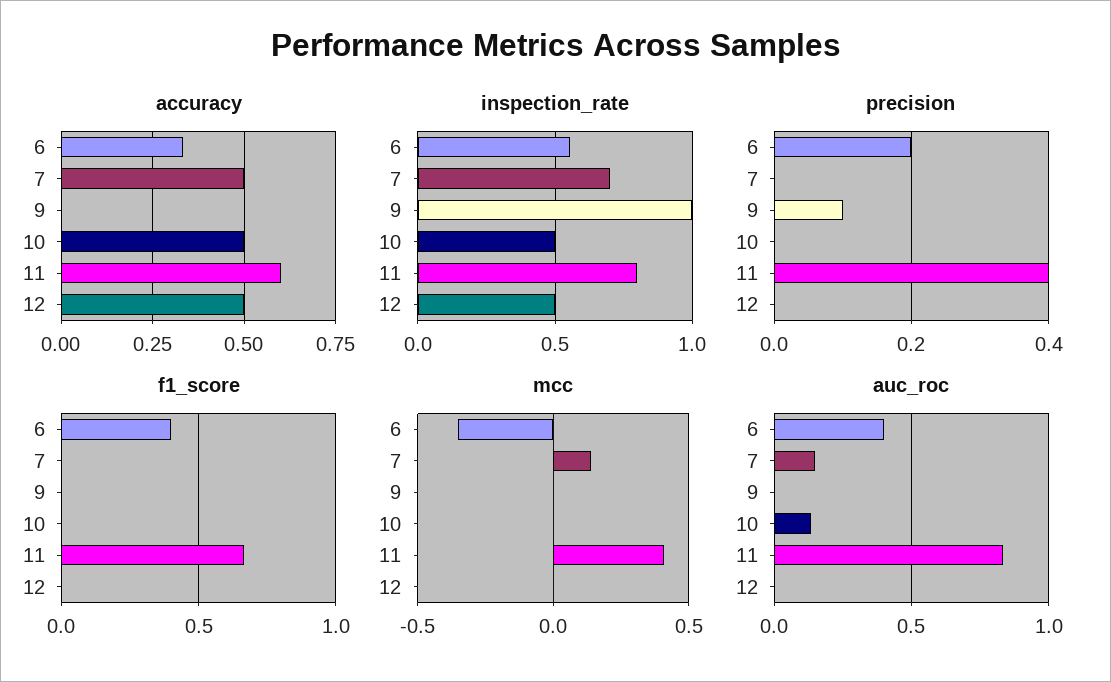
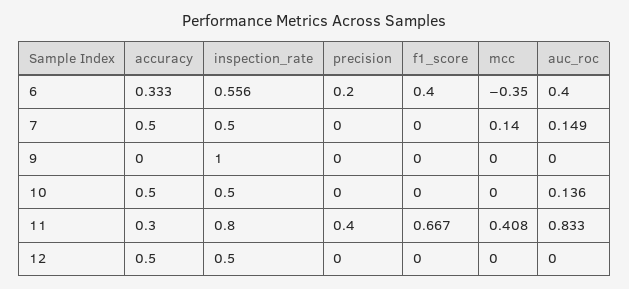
accuracy, 11: 0.6 -> 0.3
inspection_rate, 7: 0.7 -> 0.5
precision, 9: 0.1 -> 0

